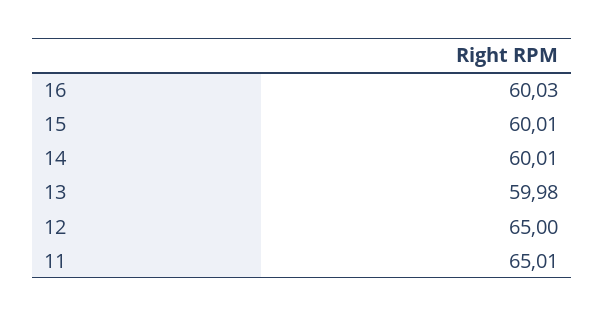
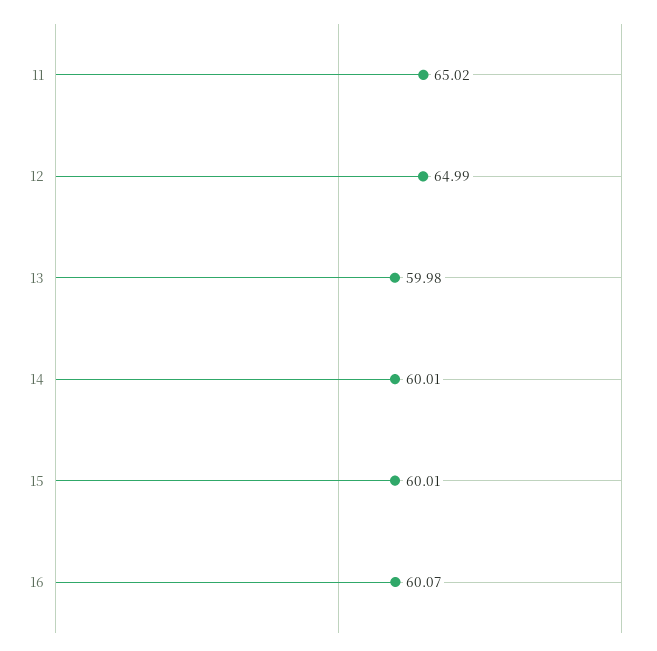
16: 60.03 -> 60.07
12: 65 -> 64.99
11: 65.01 -> 65.02

